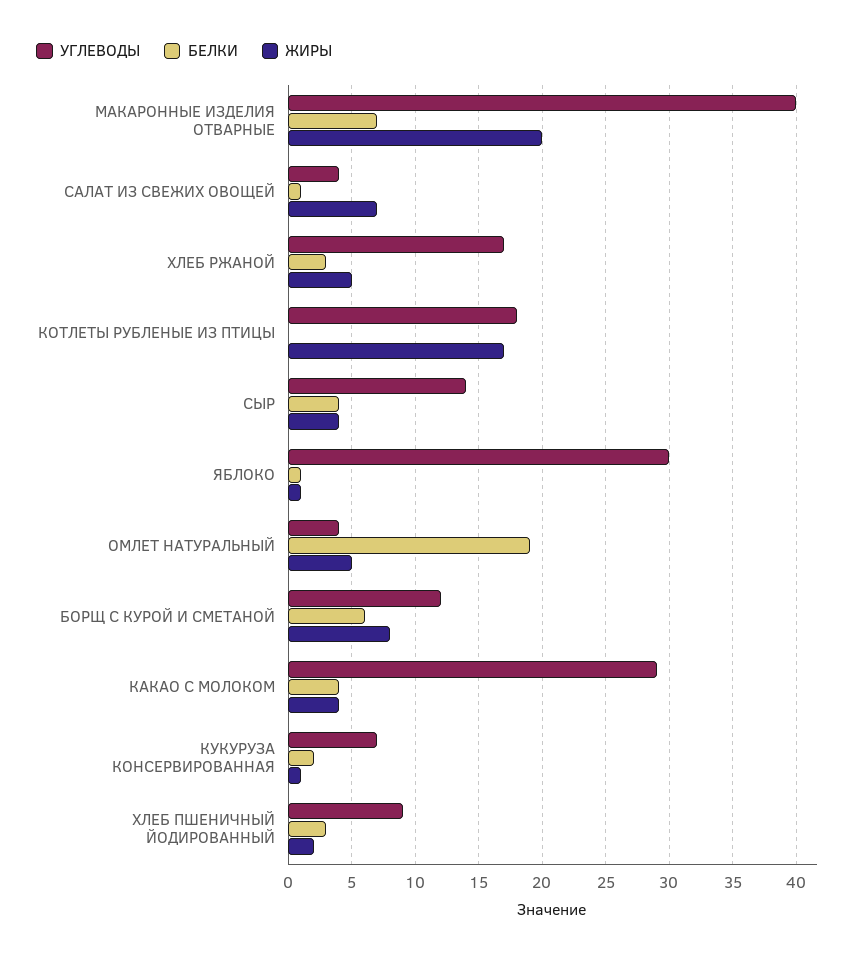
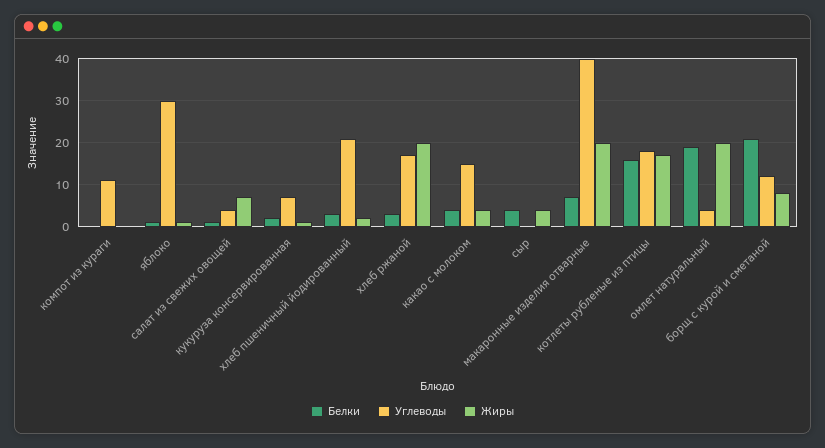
ЖИРЫ, ХЛЕБ РЖАНОЙ: 5 -> 20
БЕЛКИ, КОТЛЕТЫ РУБЛЕНЫЕ ИЗ ПТИЦЫ: 0 -> 15
УГЛЕВОДЫ, СЫР: 14 -> 0
ЖИРЫ, ОМЛЕТ НАТУРАЛЬНЫЙ: 5 -> 20
БЕЛКИ, БОРЩ С КУРОЙ И СМЕТАНОЙ: 6 -> 20
УГЛЕВОДЫ, КАКАО С МОЛОКОМ: 29 -> 15
УГЛЕВОДЫ, ХЛЕБ ПШЕНИЧНЫЙ ЙОДИРОВАННЫЙ: 9 -> 20
БЕЛКИ, компот из кураги: none -> 0
УГЛЕВОДЫ, компот из кураги: none -> 10
ЖИРЫ, компот из кураги: none -> 0

